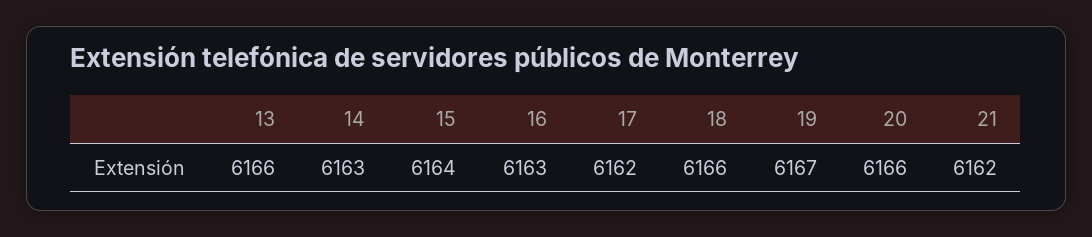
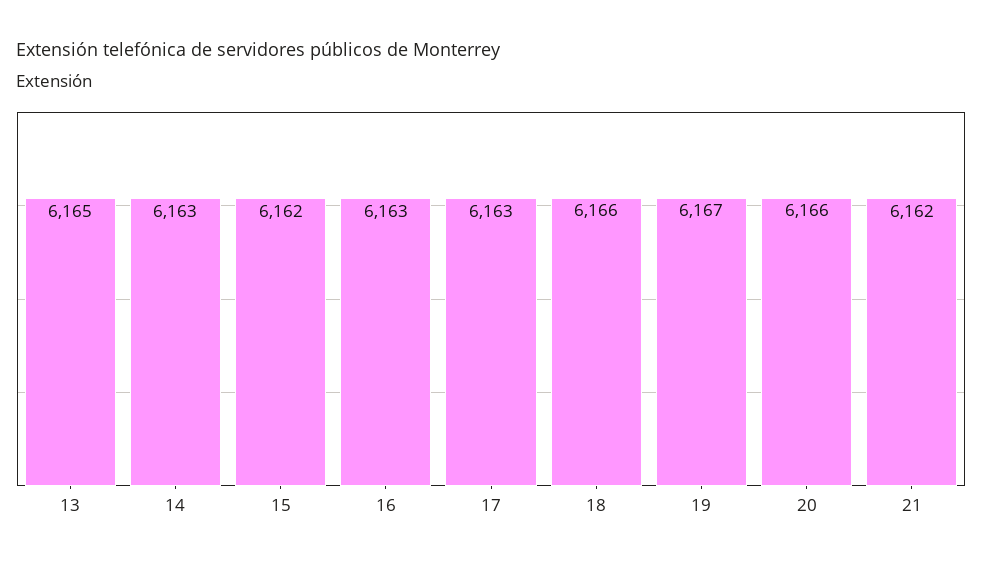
13: 6166 -> 6165
15: 6164 -> 6162
17: 6162 -> 6163

